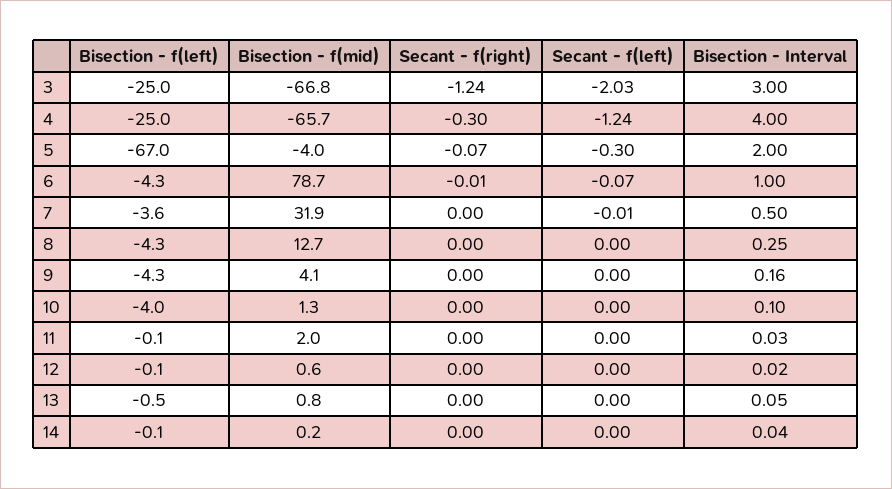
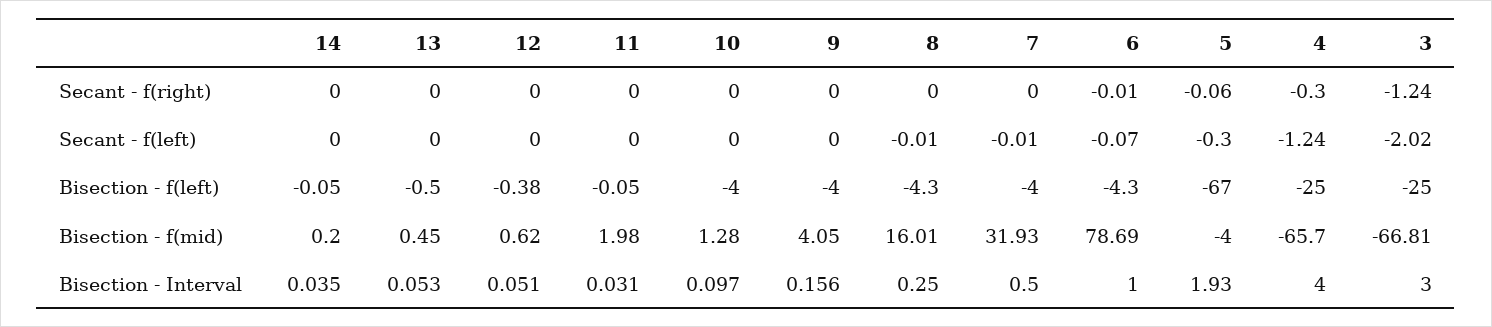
Secant - f(left), 3: -2.03 -> -2.02
Secant - f(right), 5: -0.07 -> -0.06
Bisection - Interval, 5: 2 -> 1.93
Bisection - f(left), 7: -3.6 -> -4
Bisection - f(mid), 8: 12.7 -> 16.01
Secant - f(left), 8: 0 -> -0.01
Bisection - f(left), 9: -4.3 -> -4
Bisection - f(left), 12: -0.1 -> -0.38
Bisection - Interval, 12: 0.02 -> 0.051
Bisection - f(mid), 13: 0.8 -> 0.45

